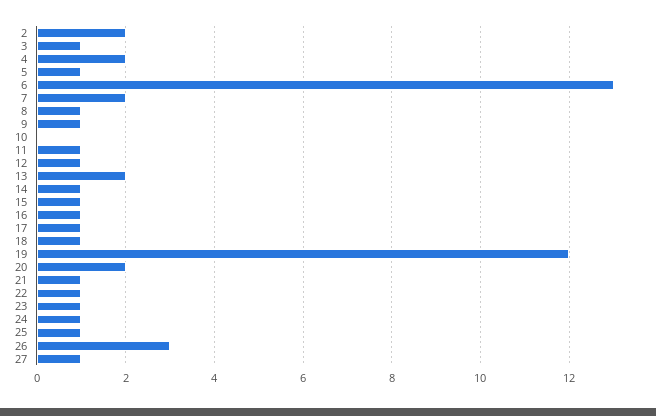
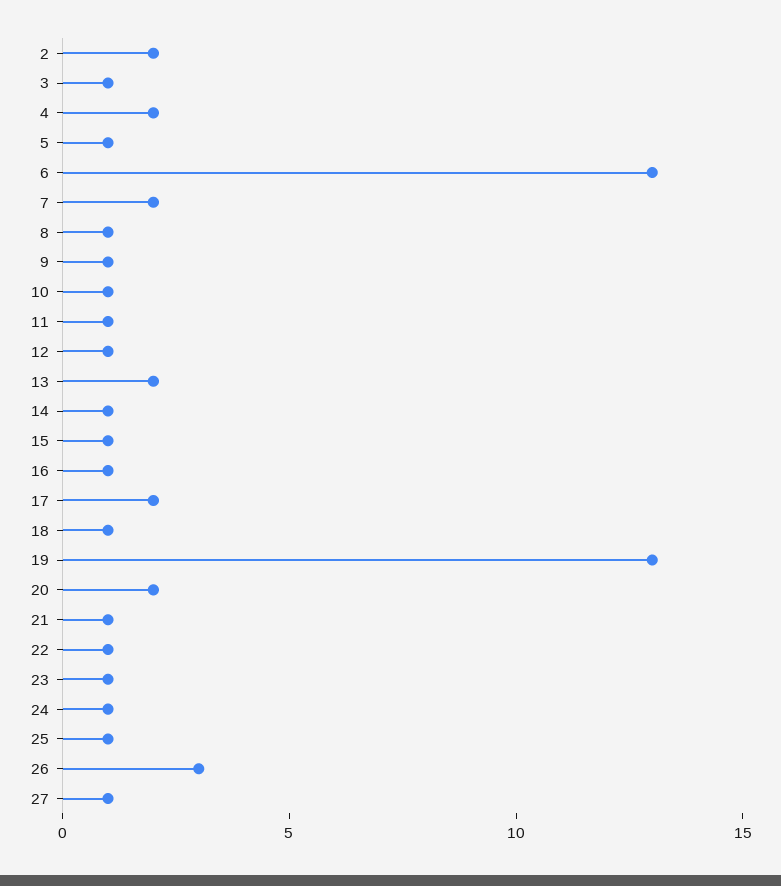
10: 0 -> 1
17: 1 -> 2
19: 12 -> 13

